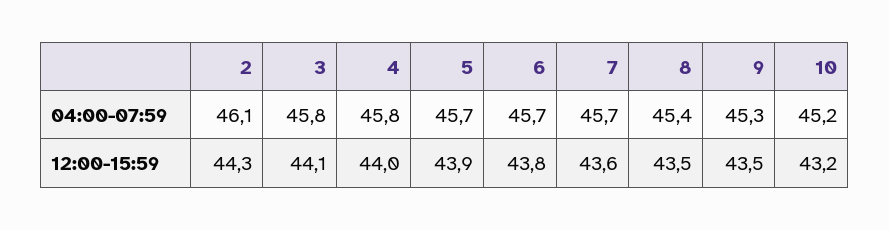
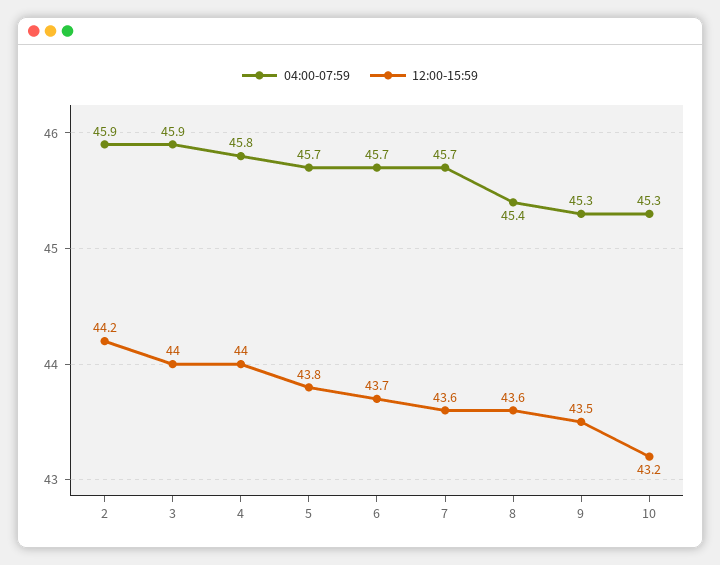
04:00-07:59, 2: 46.1 -> 45.9
04:00-07:59, 3: 45.8 -> 45.9
04:00-07:59, 10: 45.2 -> 45.3
12:00-15:59, 2: 44.3 -> 44.2
12:00-15:59, 3: 44.1 -> 44
12:00-15:59, 5: 43.9 -> 43.8
12:00-15:59, 6: 43.8 -> 43.7
12:00-15:59, 8: 43.5 -> 43.6

